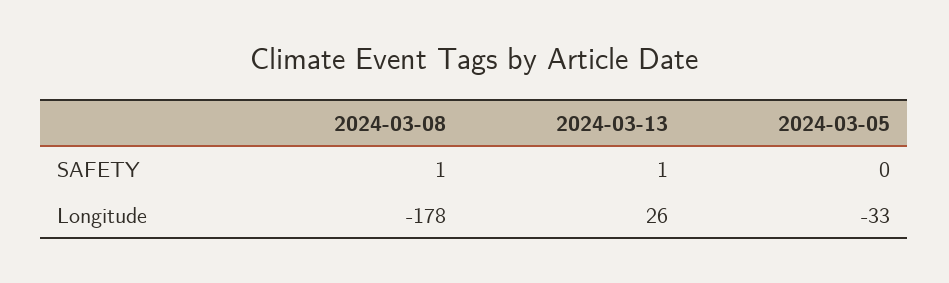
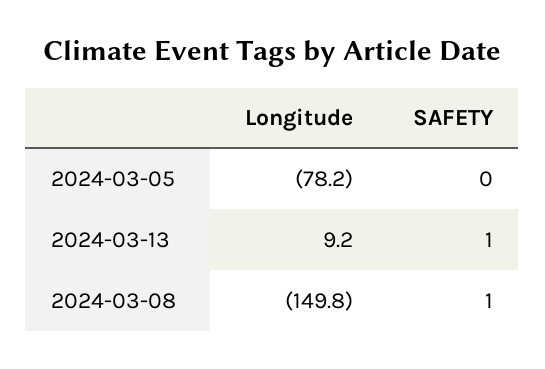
2024-03-08, Longitude: -178 -> -149.8
2024-03-13, Longitude: 26 -> 9.2
2024-03-05, Longitude: -33 -> -78.2

